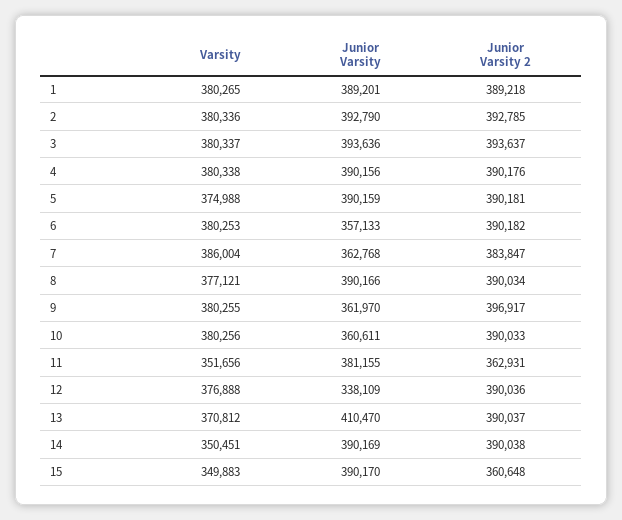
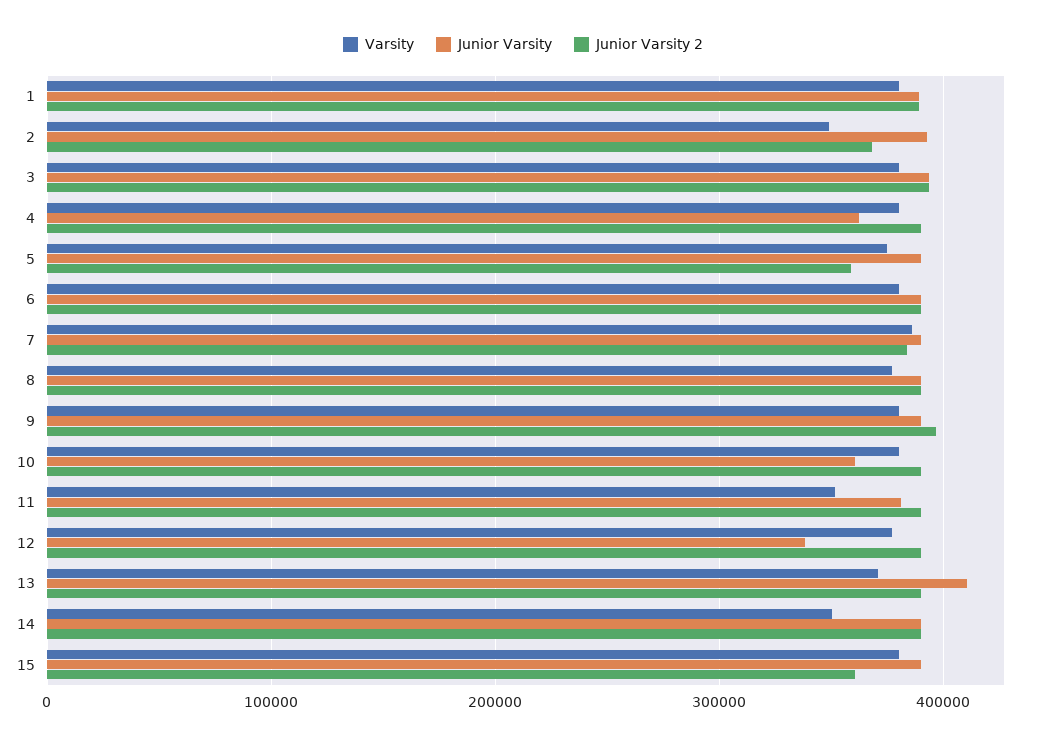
Varsity, 2: 380336 -> 350000
Junior Varsity 2, 2: 392785 -> 370000
Junior Varsity, 4: 390156 -> 360000
Junior Varsity 2, 5: 390181 -> 360000
Junior Varsity, 6: 357133 -> 390000
Junior Varsity, 7: 362768 -> 390000
Junior Varsity, 9: 361970 -> 390000
Junior Varsity 2, 11: 362931 -> 390000
Varsity, 15: 349883 -> 380000

